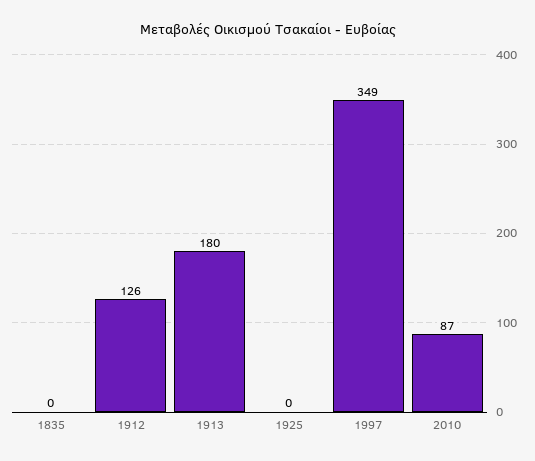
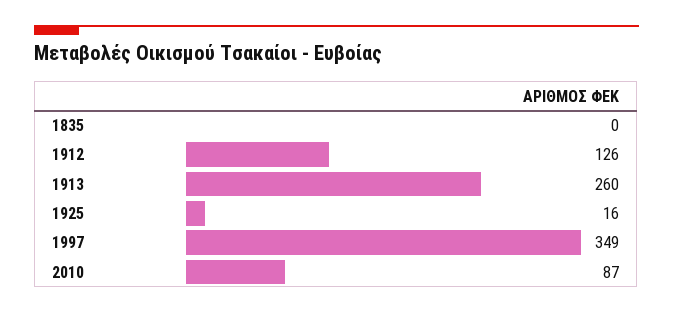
1913: 180 -> 260
1925: 0 -> 16

